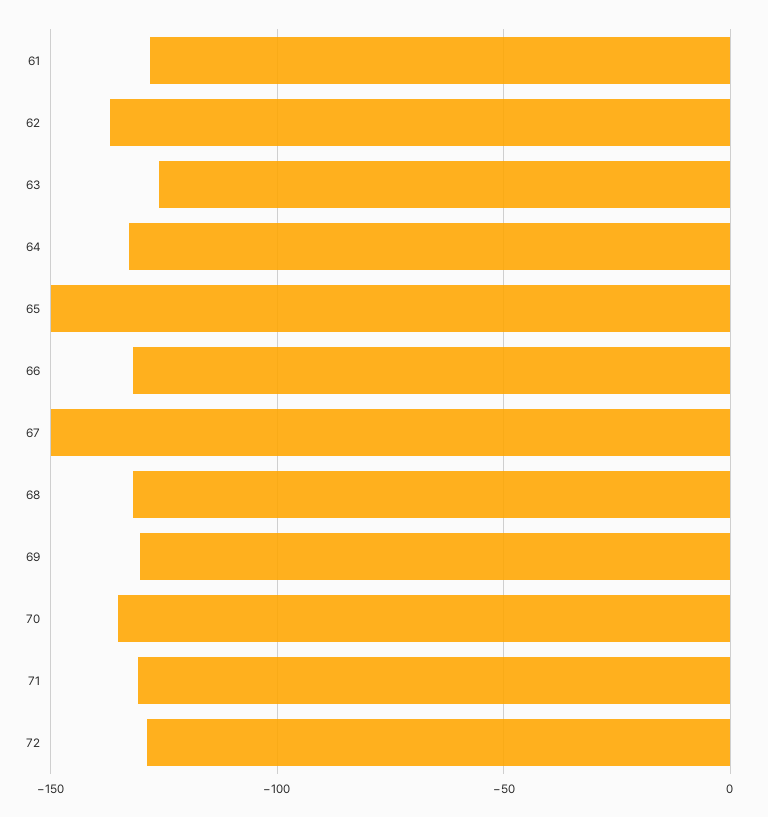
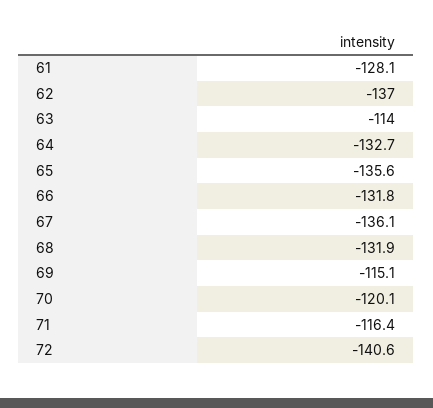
63: -125 -> -114
65: -150 -> -135.6
67: -150 -> -136.1
69: -130 -> -115.1
70: -135 -> -120.1
71: -130 -> -116.4
72: -130 -> -140.6

